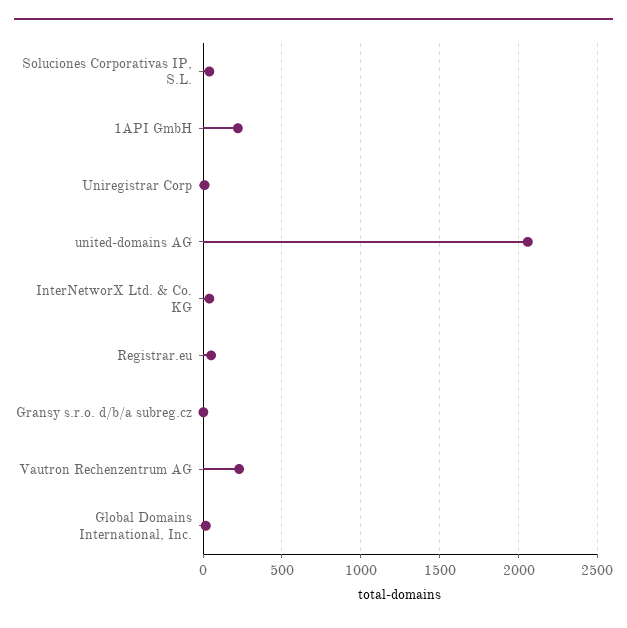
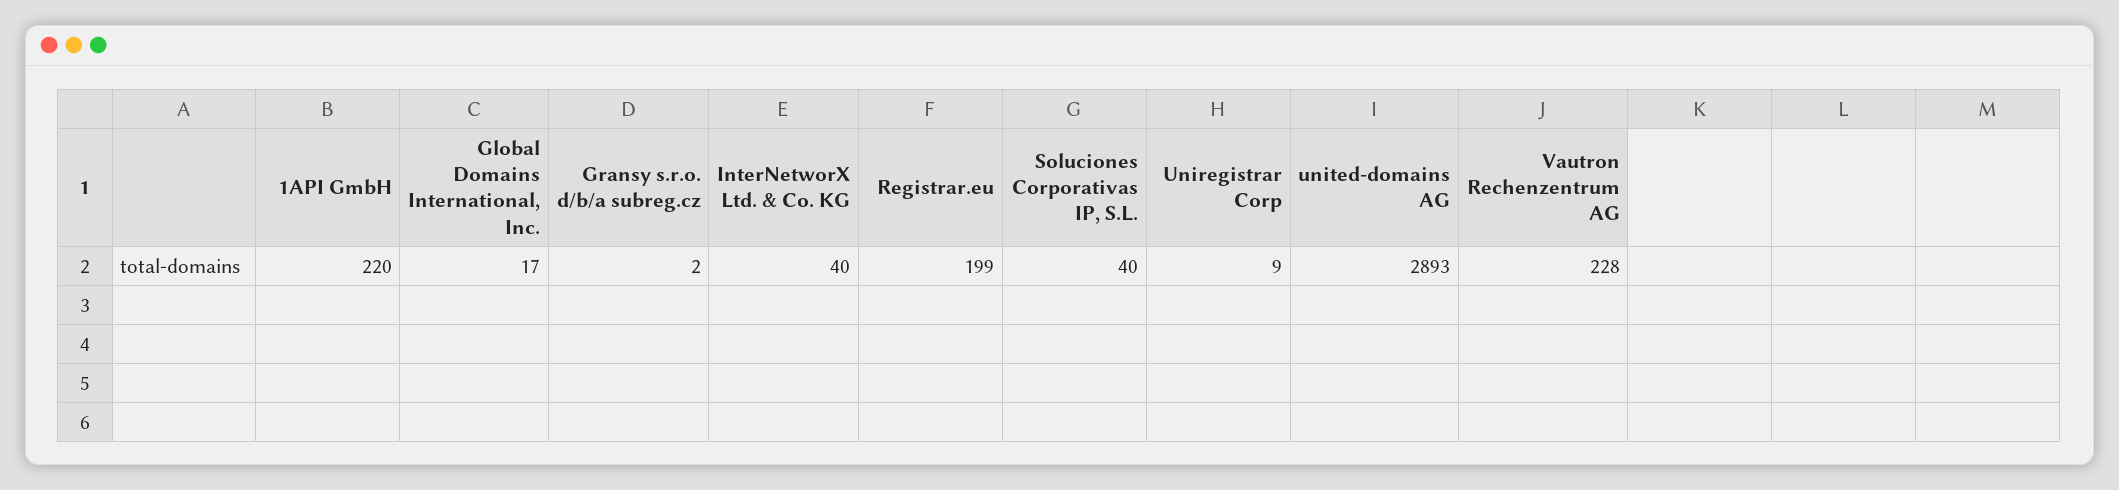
united-domains AG: 2050 -> 2893
Registrar.eu: 50 -> 199

